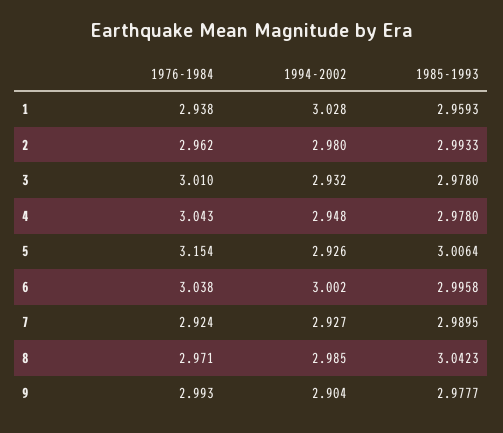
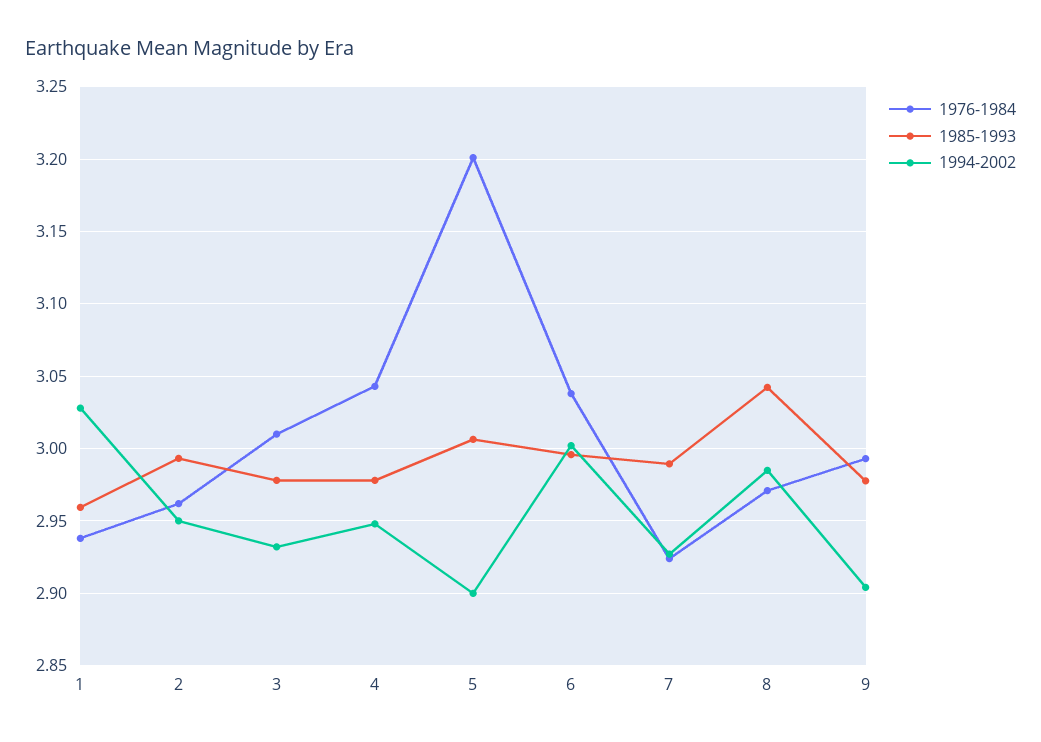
1994-2002, 2: 2.98 -> 2.95
1976-1984, 5: 3.154 -> 3.2
1994-2002, 5: 2.926 -> 2.9

